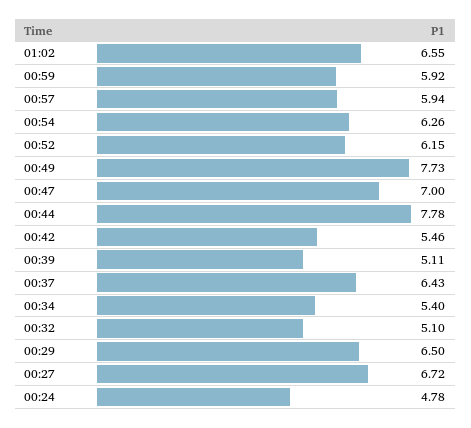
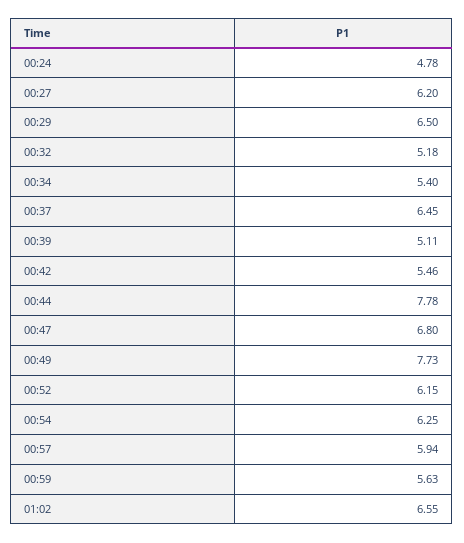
00:59: 5.92 -> 5.63
00:54: 6.26 -> 6.25
00:47: 7 -> 6.8
00:37: 6.43 -> 6.45
00:32: 5.1 -> 5.18
00:27: 6.72 -> 6.2

